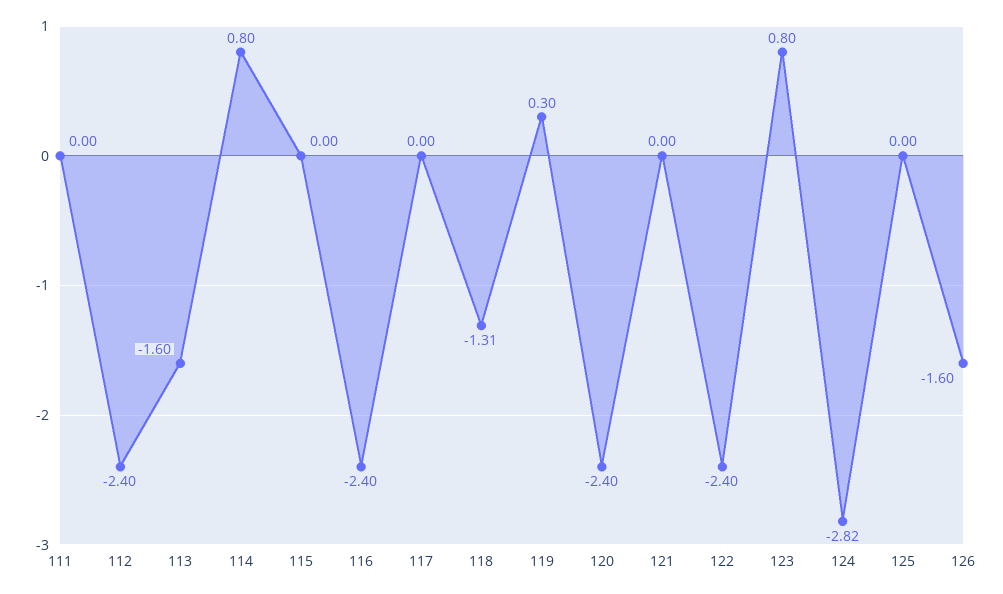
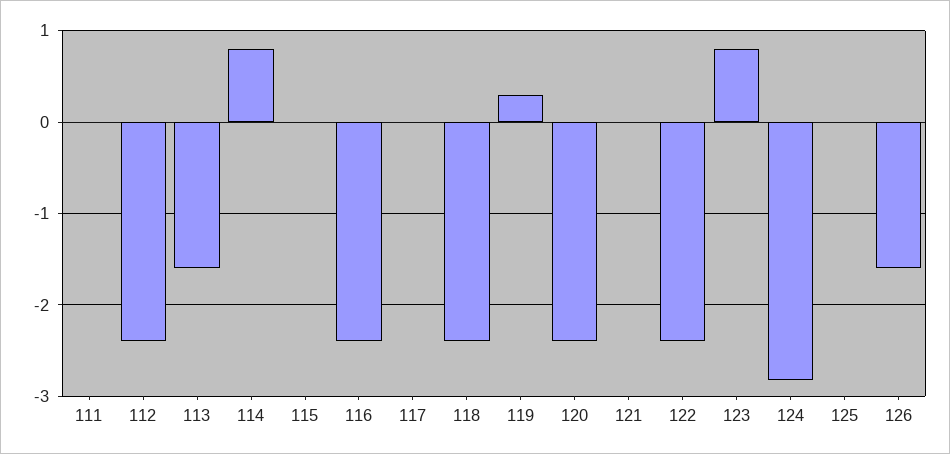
118: -1.31 -> -2.4

